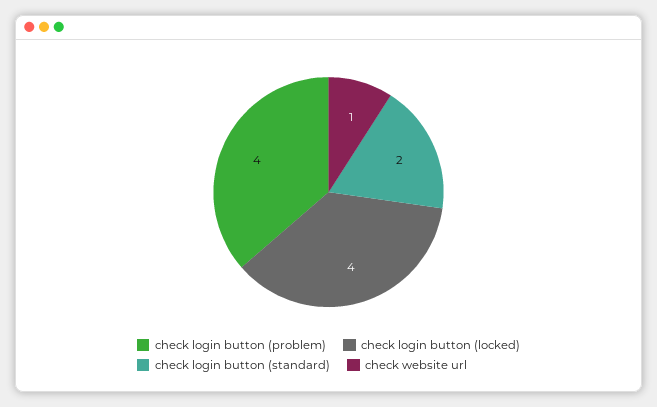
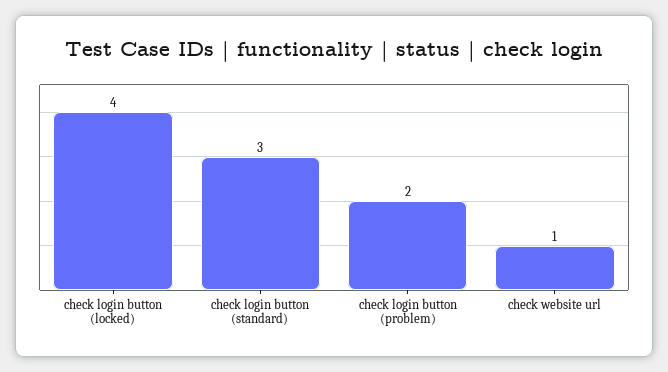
check login button (problem): 4 -> 2
check login button (standard): 2 -> 3

